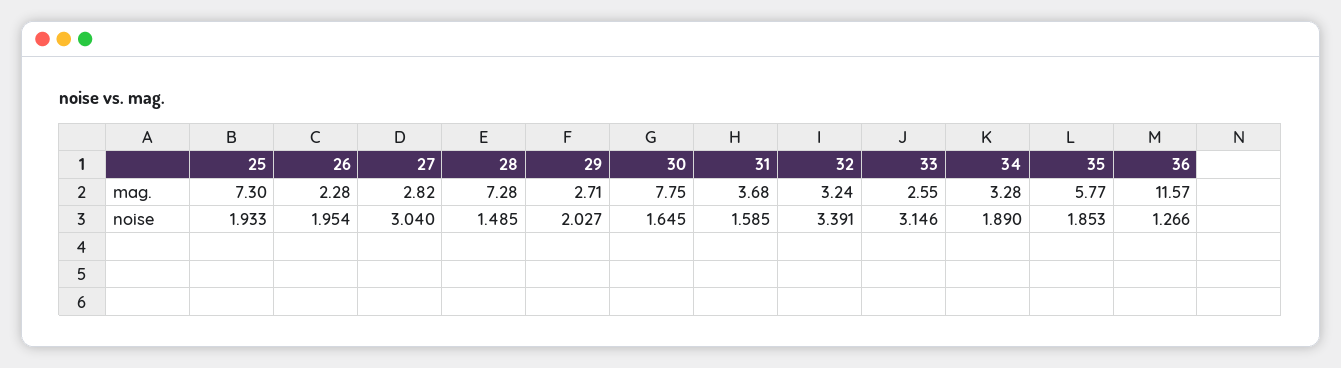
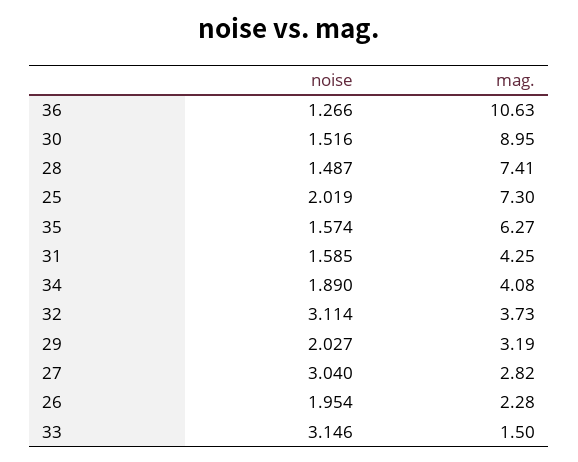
28, mag.: 7.28 -> 7.41
29, mag.: 2.71 -> 3.19
30, mag.: 7.75 -> 8.95
31, mag.: 3.68 -> 4.25
32, mag.: 3.24 -> 3.73
33, mag.: 2.55 -> 1.5
34, mag.: 3.28 -> 4.08
35, mag.: 5.77 -> 6.27
36, mag.: 11.57 -> 10.63
25, noise: 1.933 -> 2.019
28, noise: 1.485 -> 1.487
30, noise: 1.645 -> 1.516
32, noise: 3.391 -> 3.114
35, noise: 1.853 -> 1.574

